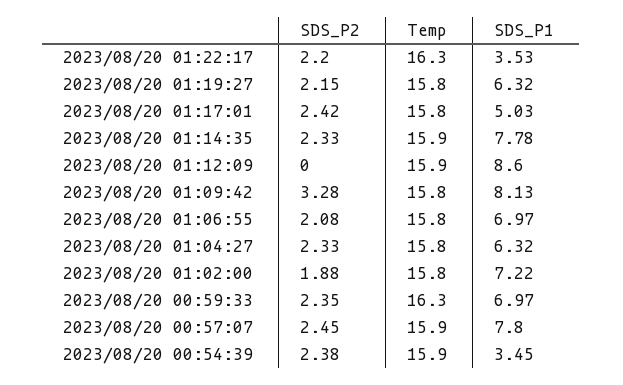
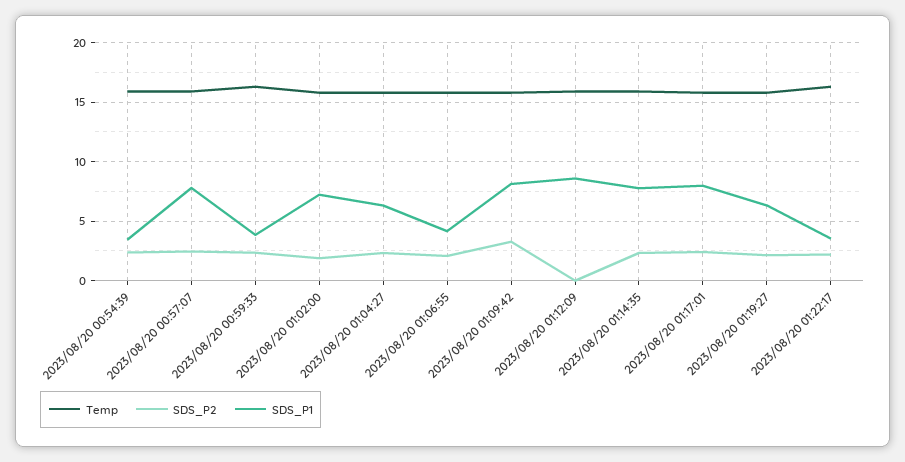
SDS_P1, 2023/08/20 01:17:01: 5.03 -> 8
SDS_P1, 2023/08/20 01:06:55: 6.97 -> 4
SDS_P1, 2023/08/20 00:59:33: 6.97 -> 4

